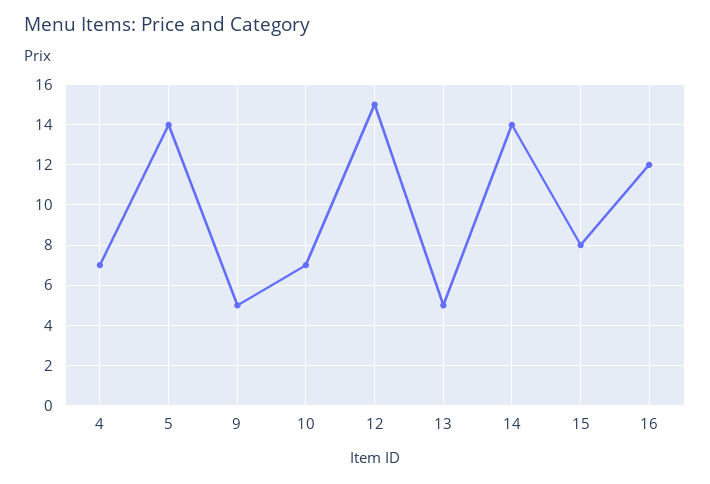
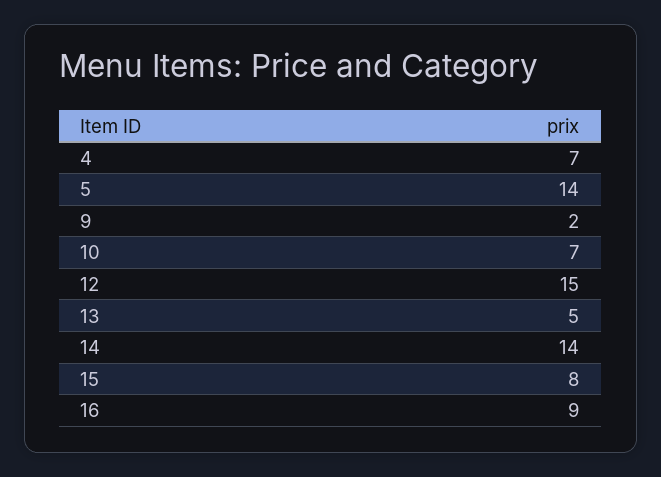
9: 5 -> 2
16: 12 -> 9

